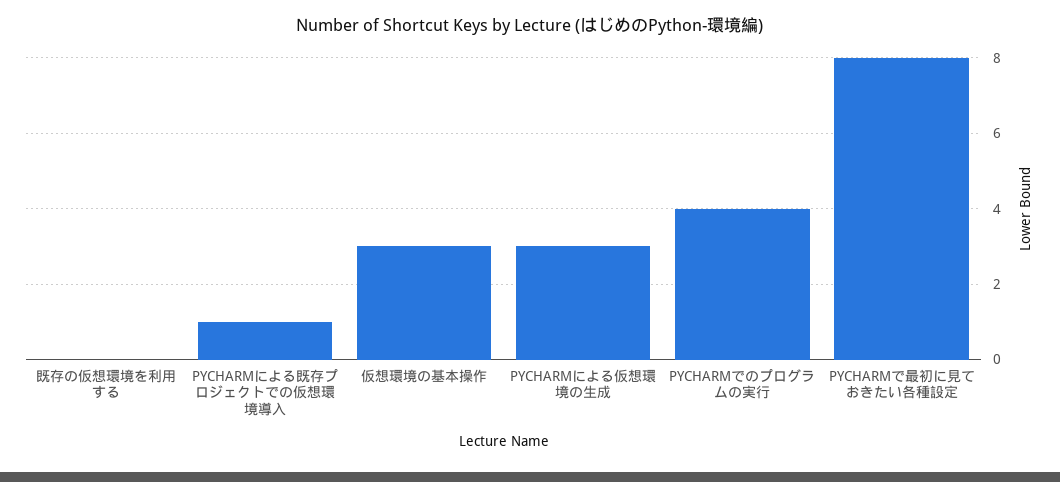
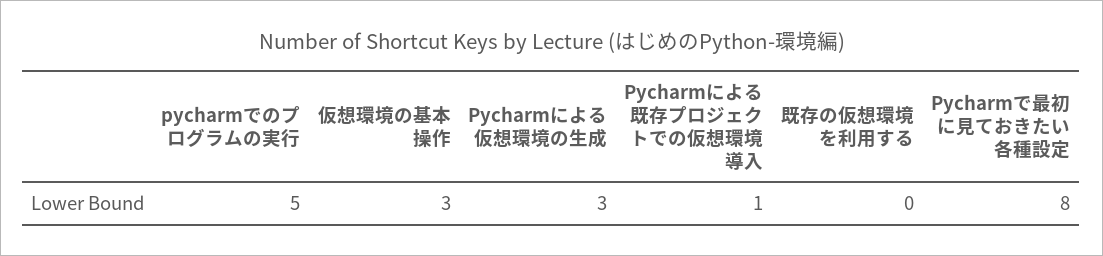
PYCHARMでのプログラムの実行: 4 -> 5

